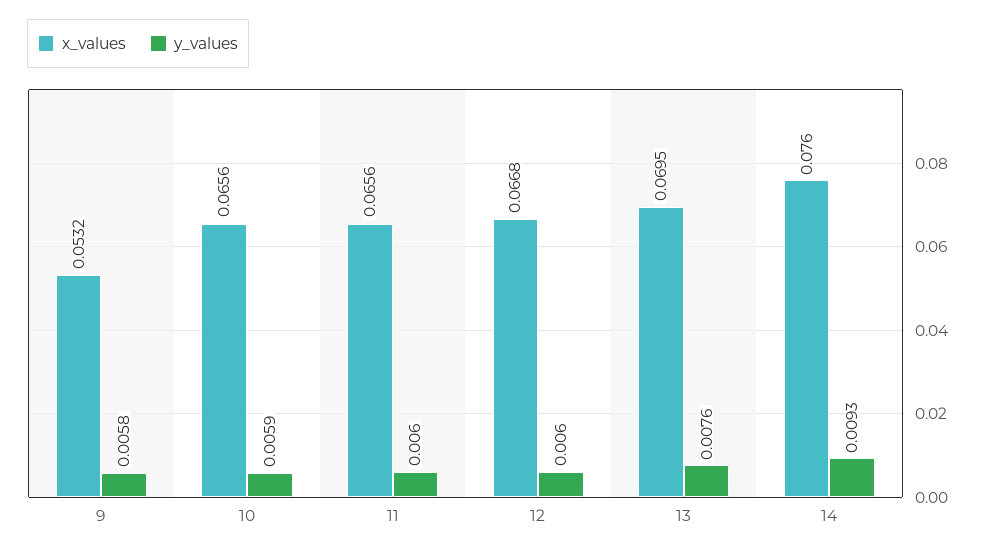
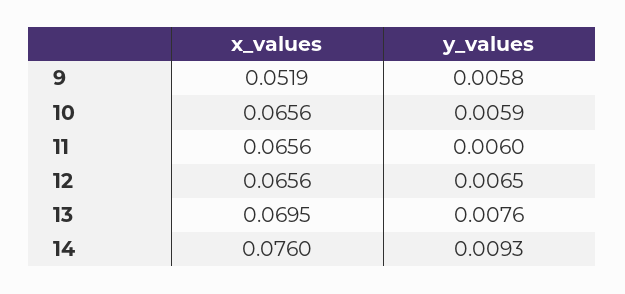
x_values, 9: 0.0532 -> 0.0519
x_values, 12: 0.0668 -> 0.0656
y_values, 12: 0.006 -> 0.0065

